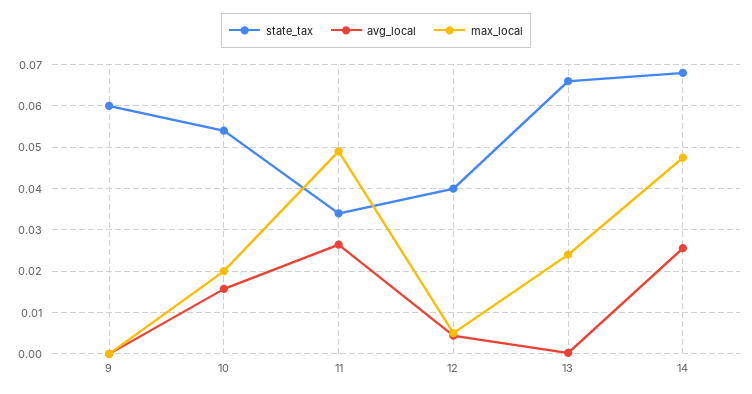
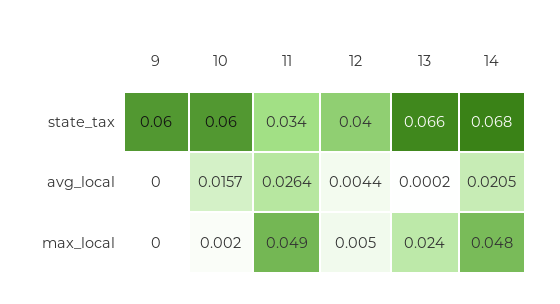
state_tax, 10: 0.054 -> 0.06
max_local, 10: 0.02 -> 0.002
avg_local, 14: 0.026 -> 0.0205

